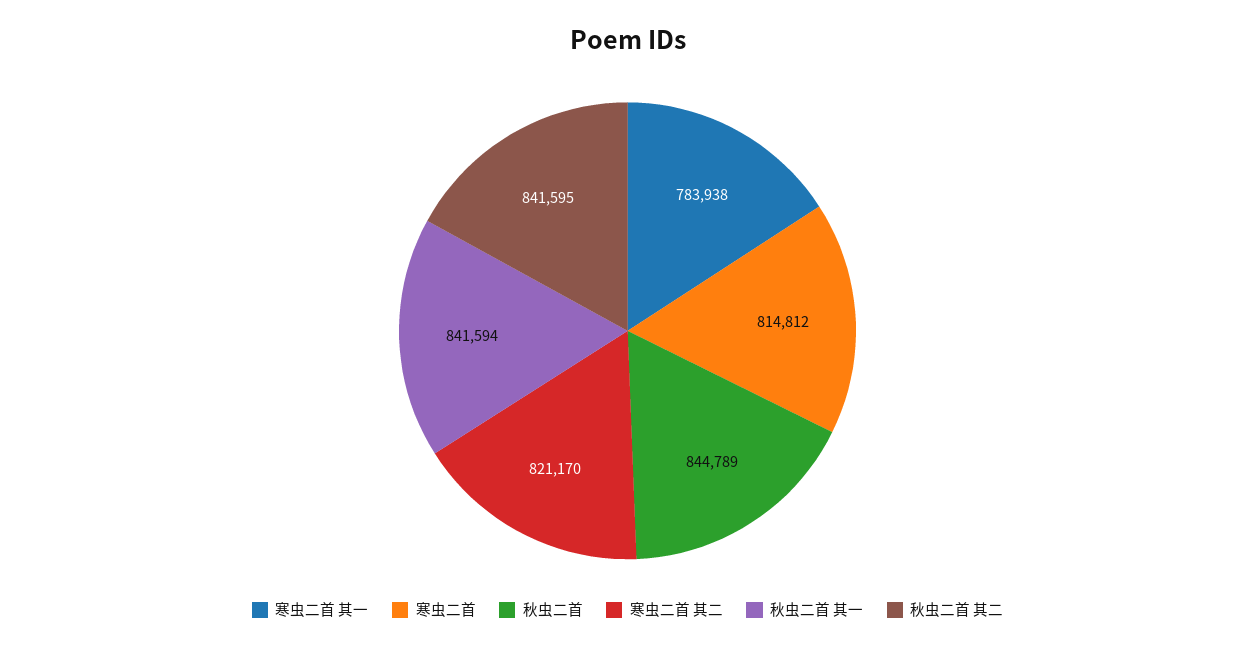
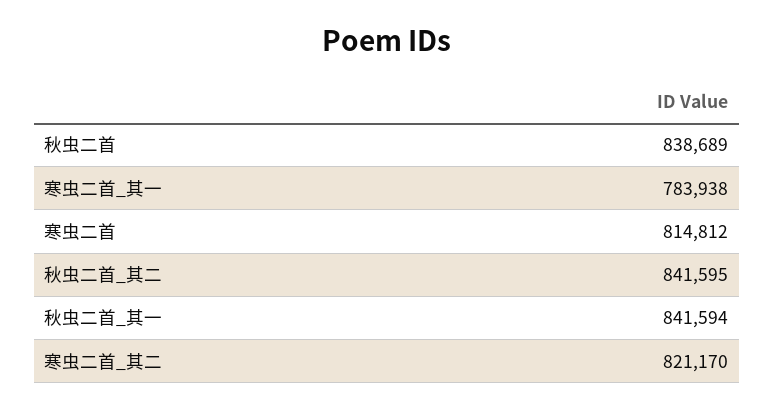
秋虫二首: 844789 -> 838689

